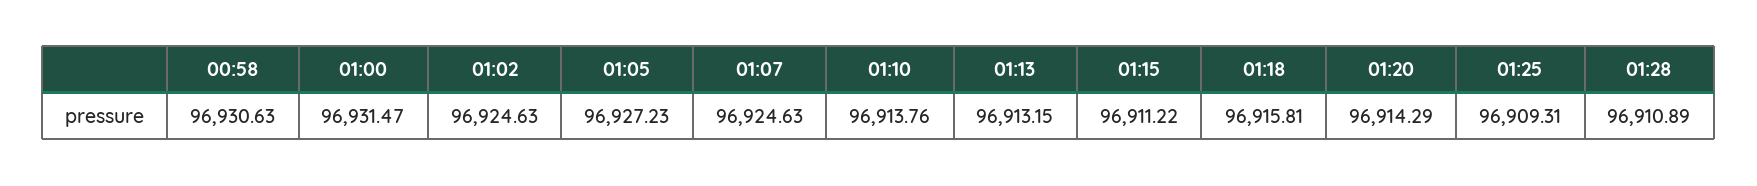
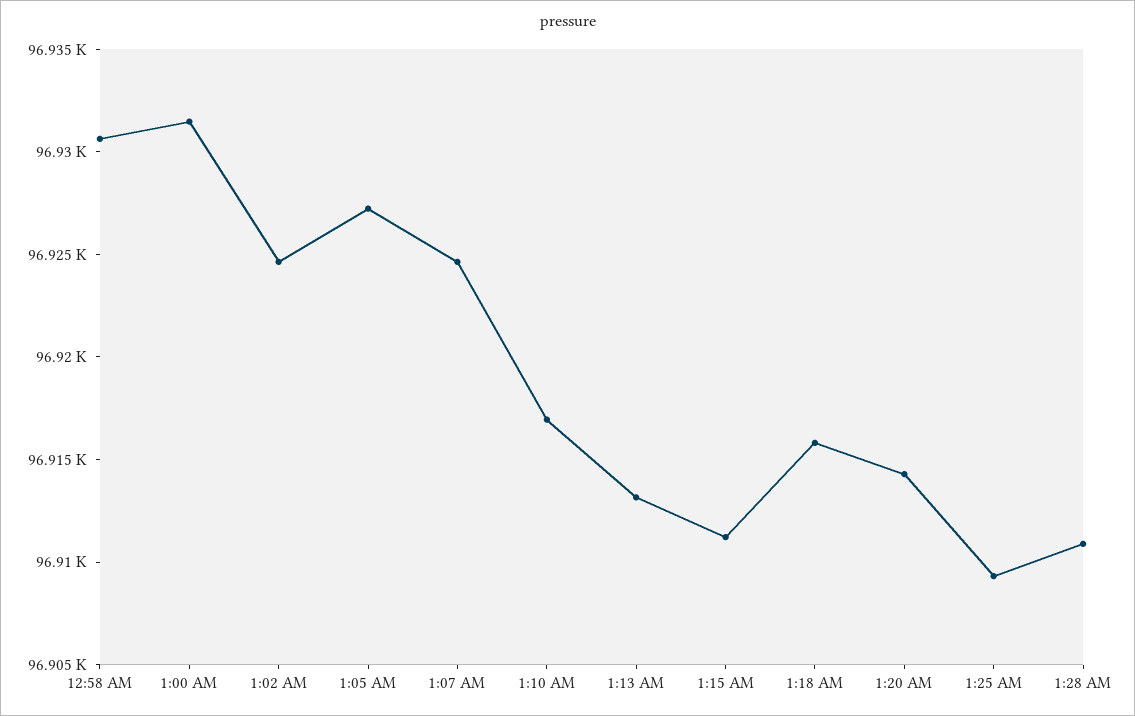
01:10: 96913.76 -> 96917

